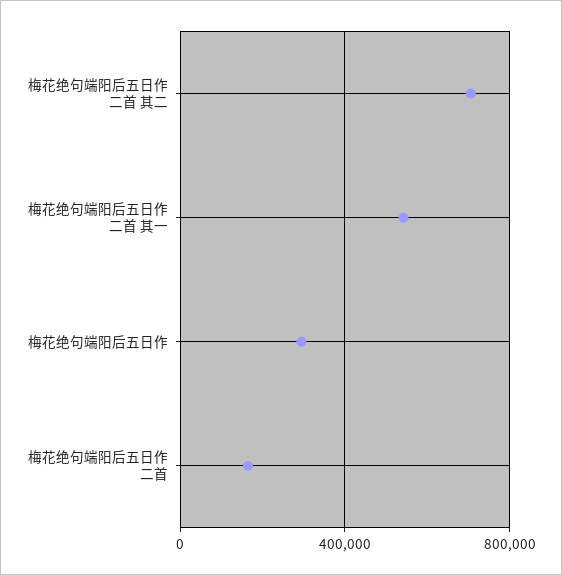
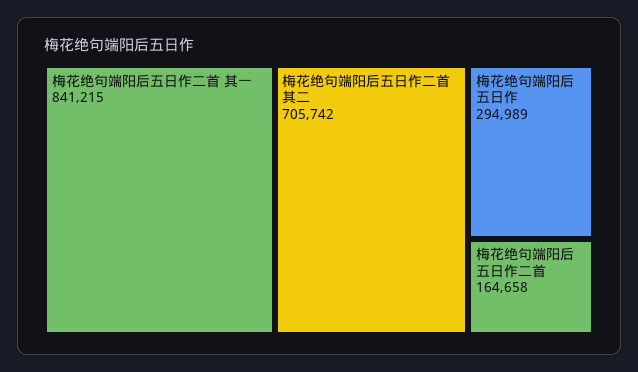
梅花绝句端阳后五日作二首 其一: 550000 -> 841215

